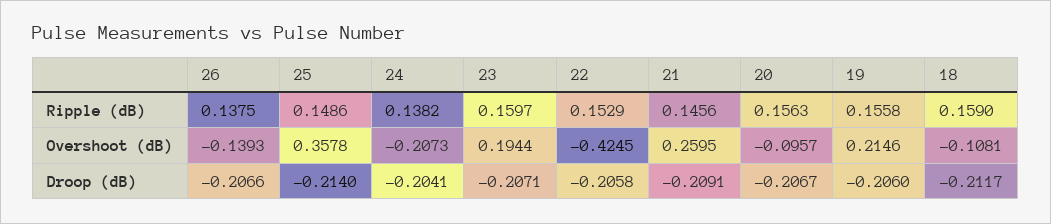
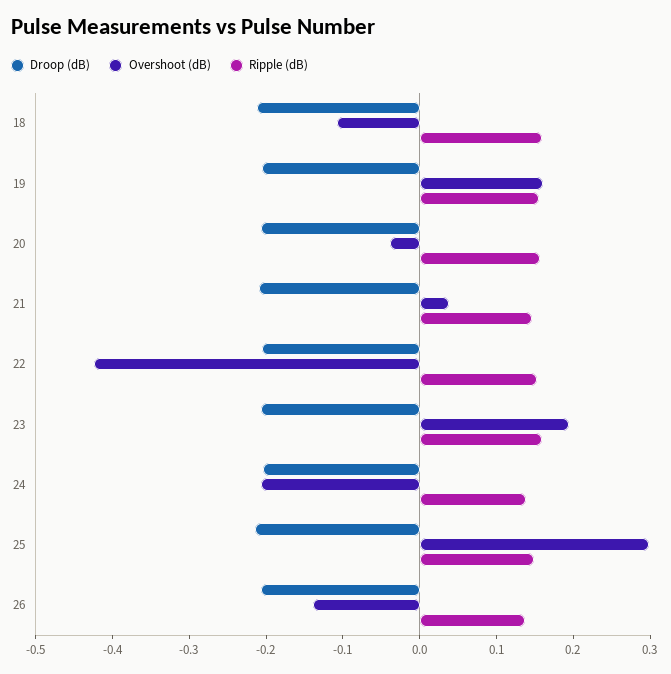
Overshoot (dB), 25: 0.3578 -> 0.3
Overshoot (dB), 21: 0.2595 -> 0.04
Overshoot (dB), 20: -0.0957 -> -0.04
Overshoot (dB), 19: 0.2146 -> 0.16

